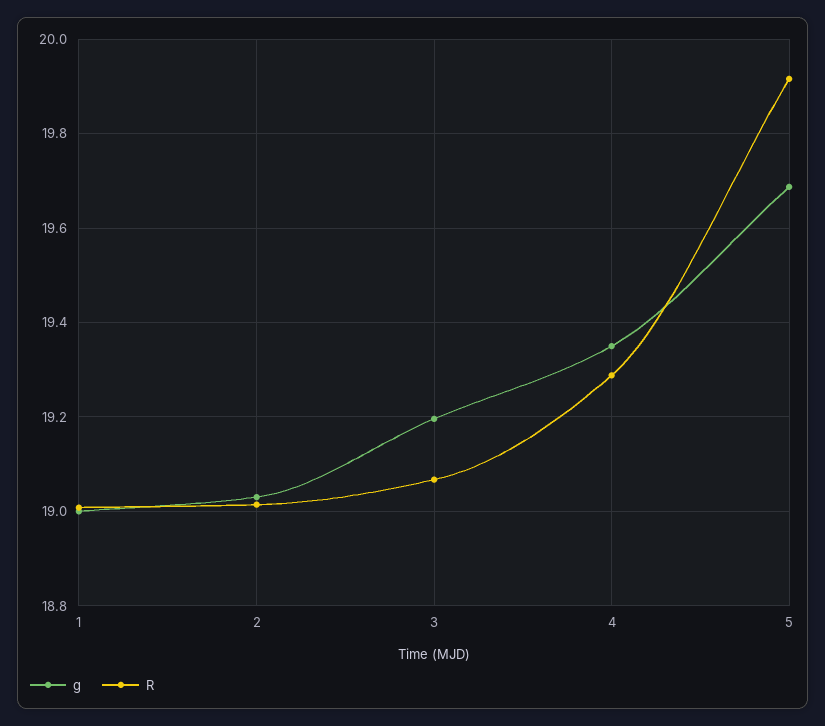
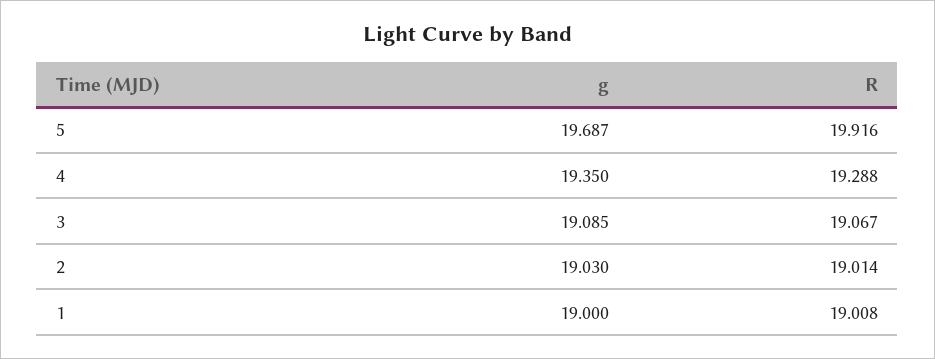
g, 3: 19.2 -> 19.085

